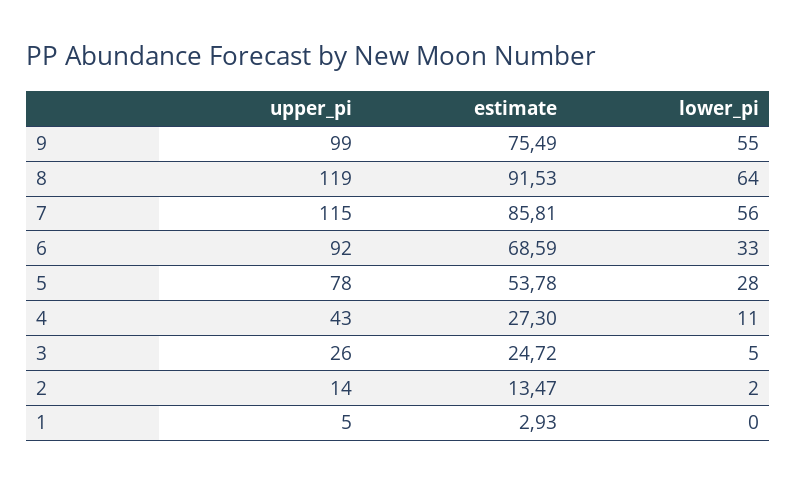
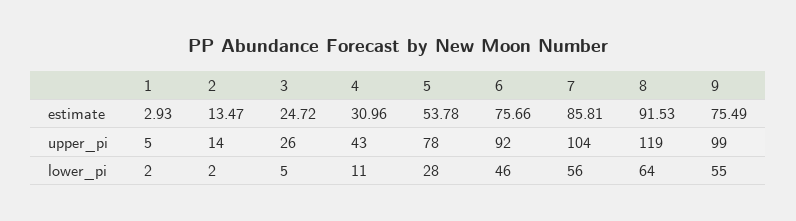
upper_pi, 7: 115 -> 104
estimate, 6: 68.59 -> 75.66
lower_pi, 6: 33 -> 46
estimate, 4: 27.3 -> 30.96
lower_pi, 1: 0 -> 2

